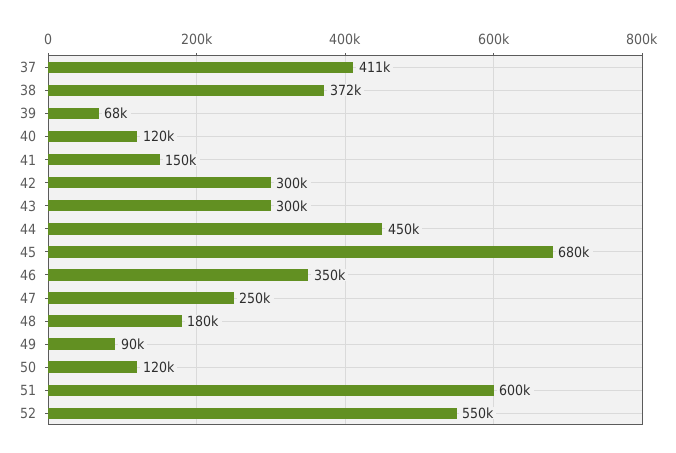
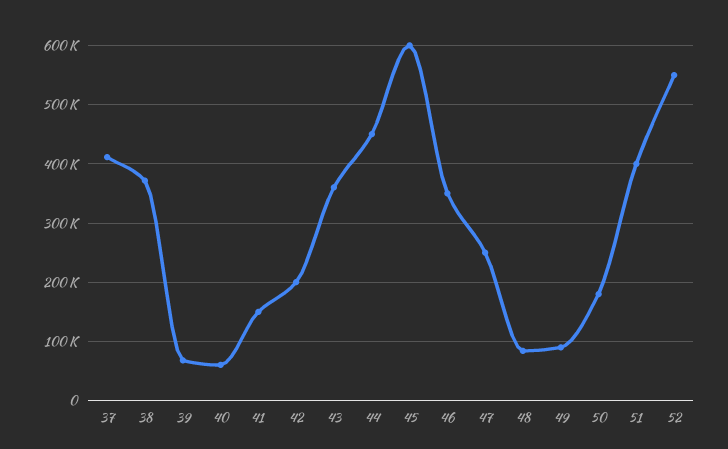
40: 120000 -> 60000
42: 300000 -> 200000
43: 300000 -> 360000
45: 680000 -> 600000
48: 180000 -> 80000
50: 120000 -> 180000
51: 600000 -> 400000

